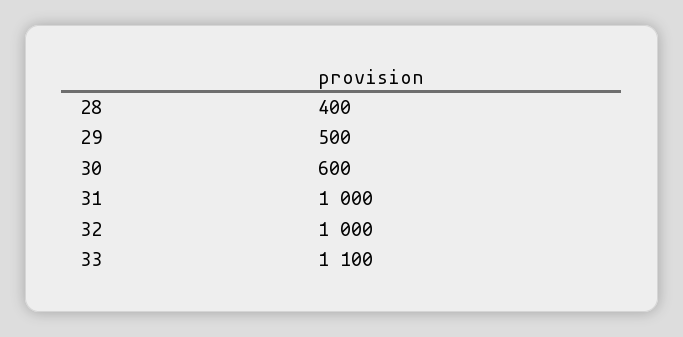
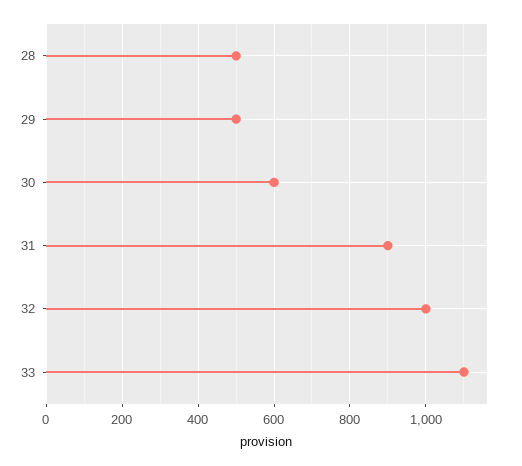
28: 400 -> 500
31: 1000 -> 900

